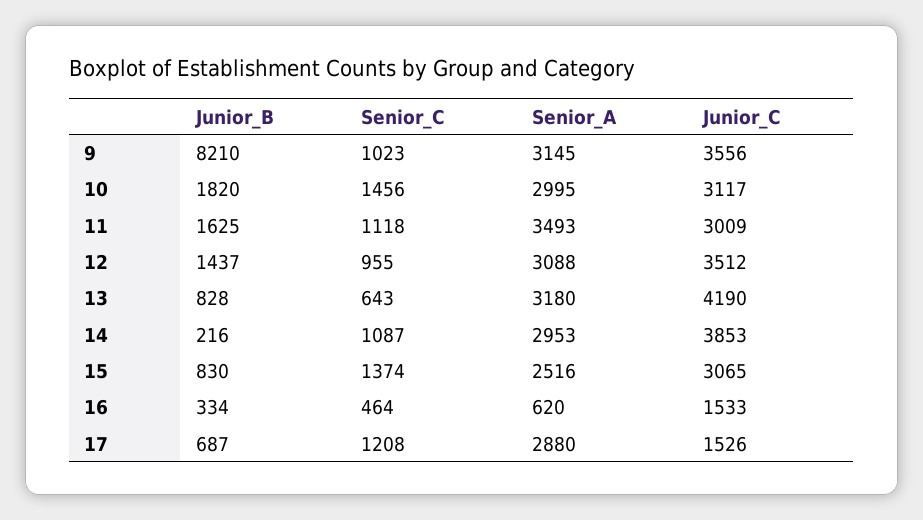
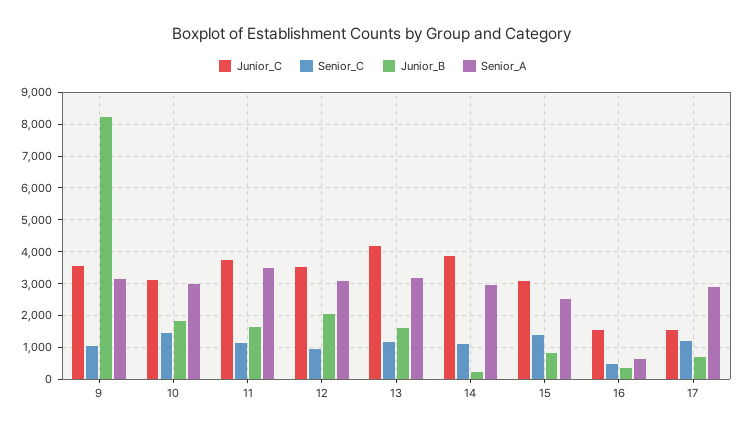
Junior_C, 11: 3009 -> 3800
Junior_B, 12: 1437 -> 2000
Junior_B, 13: 828 -> 1600
Senior_C, 13: 643 -> 1200

